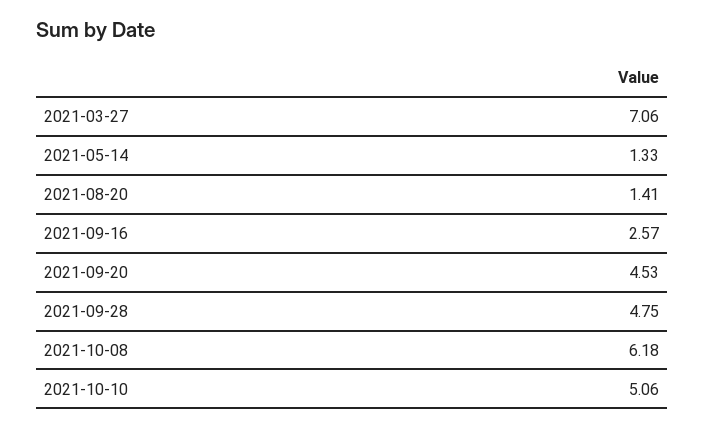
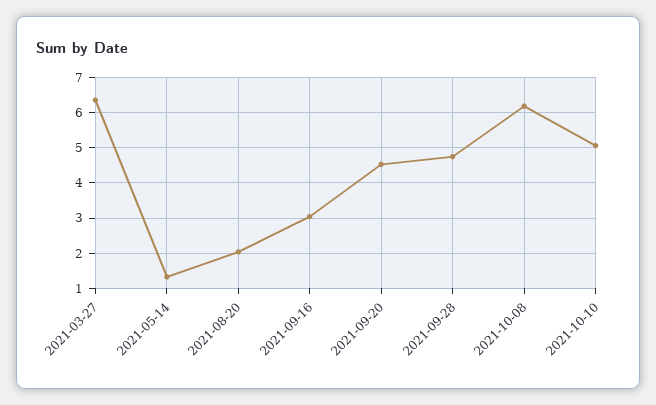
2021-03-27: 7.06 -> 6.4
2021-08-20: 1.41 -> 2
2021-09-16: 2.57 -> 3

